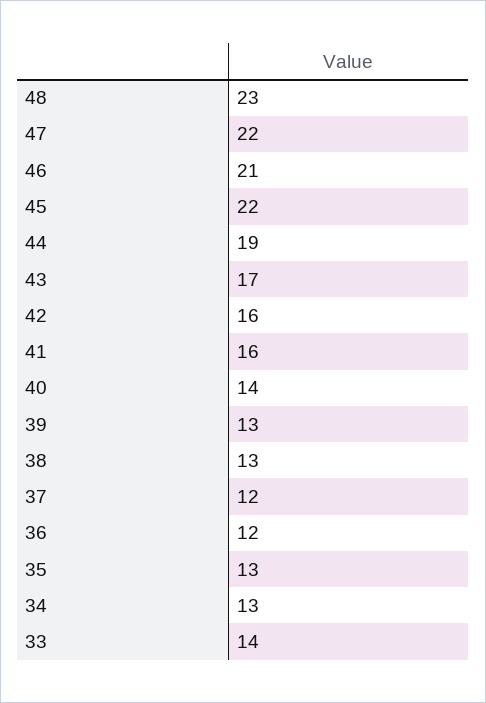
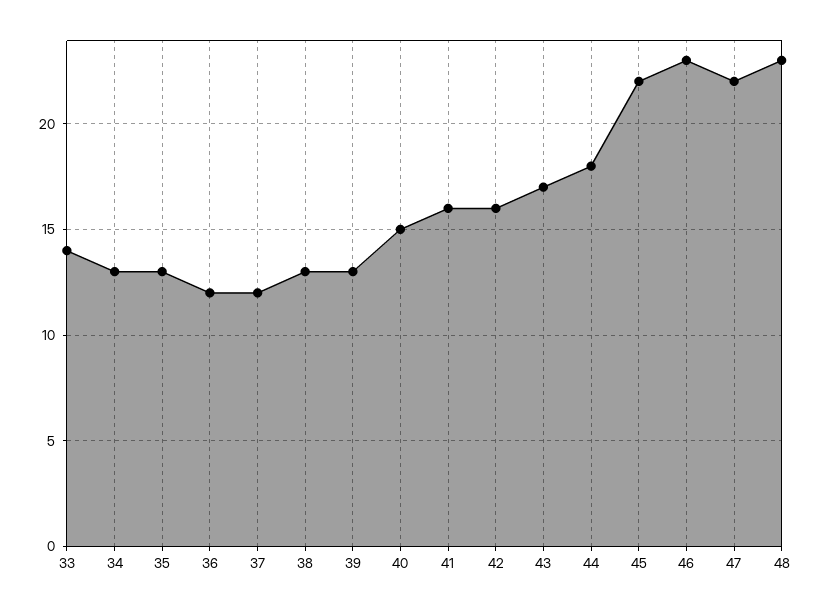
46: 21 -> 23
44: 19 -> 18
40: 14 -> 15

